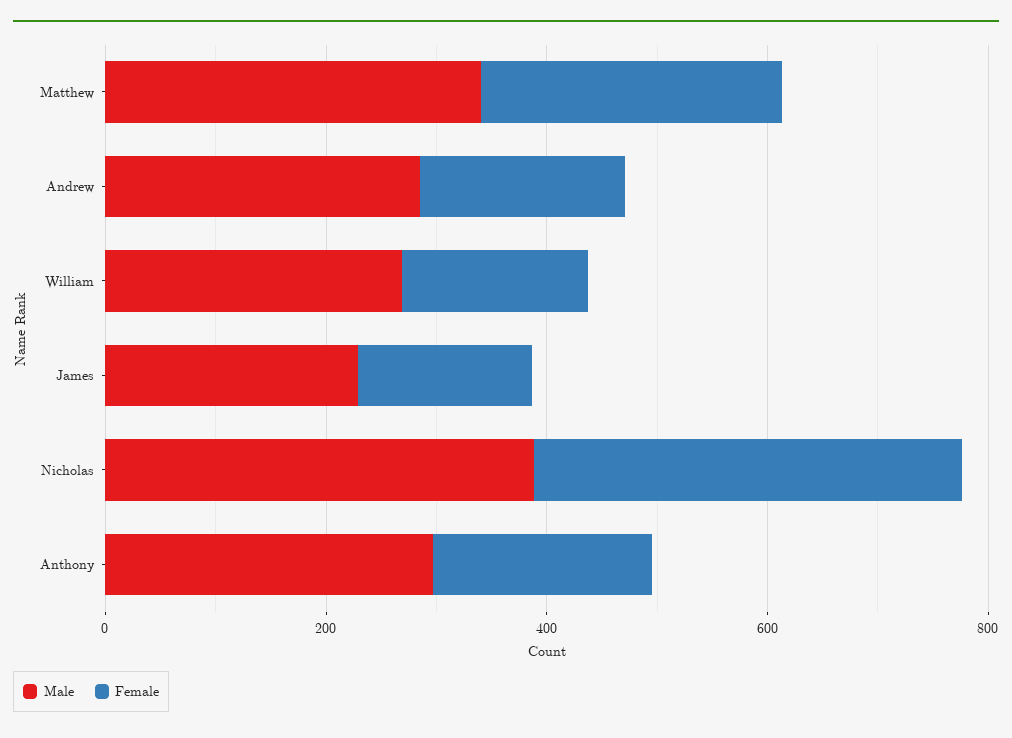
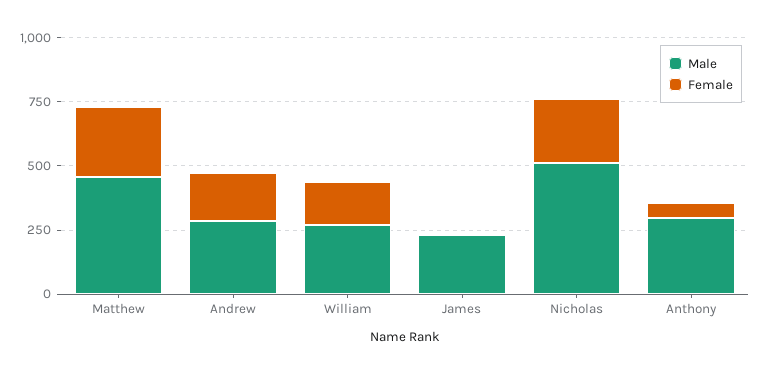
Male, Matthew: 350 -> 450
Female, James: 150 -> 0
Male, Nicholas: 400 -> 500
Female, Nicholas: 400 -> 250
Female, Anthony: 200 -> 50

